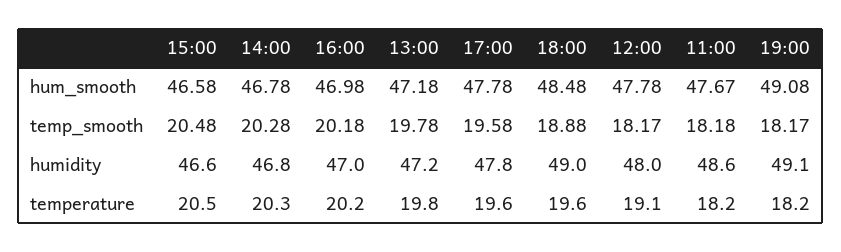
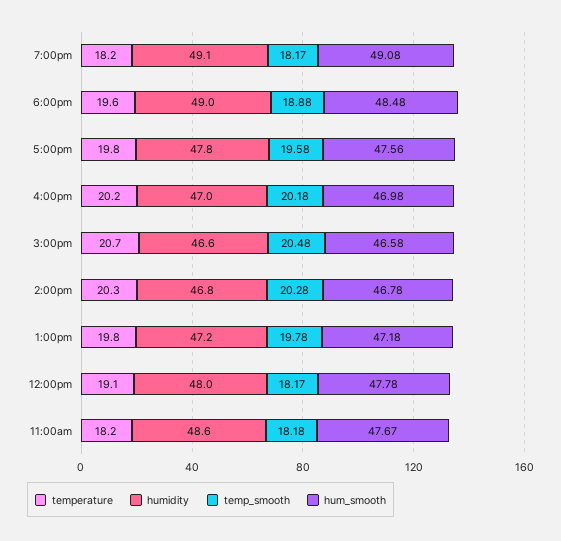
hum_smooth, 17:00: 47.78 -> 47.56
temperature, 15:00: 20.5 -> 20.7
temperature, 17:00: 19.6 -> 19.8

